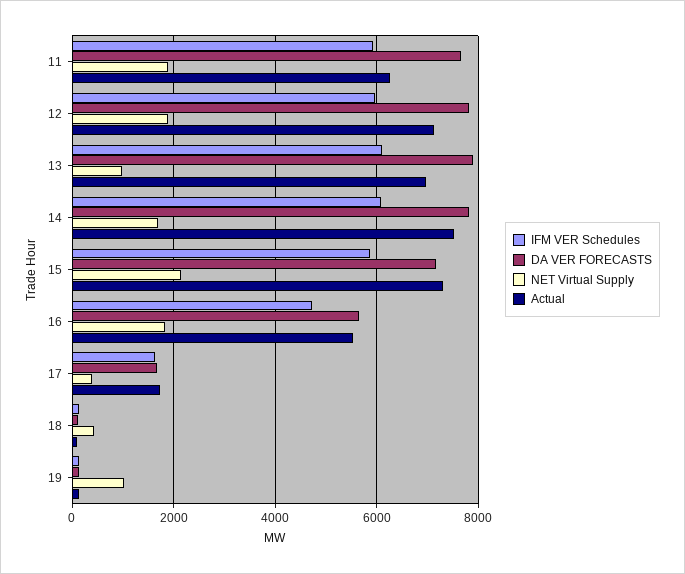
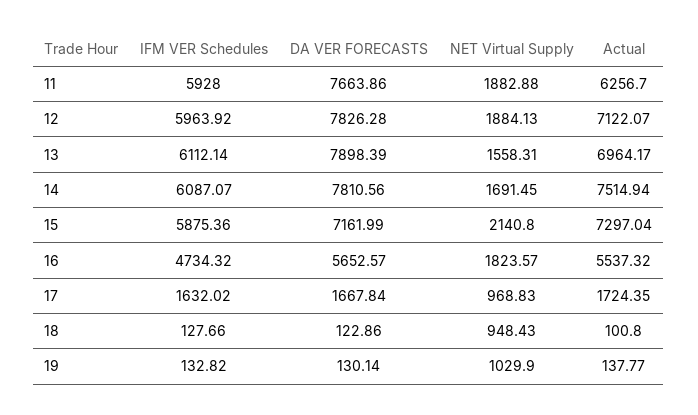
NET Virtual Supply, 13: 1000 -> 1558.31
NET Virtual Supply, 17: 400 -> 968.83
NET Virtual Supply, 18: 400 -> 948.43

